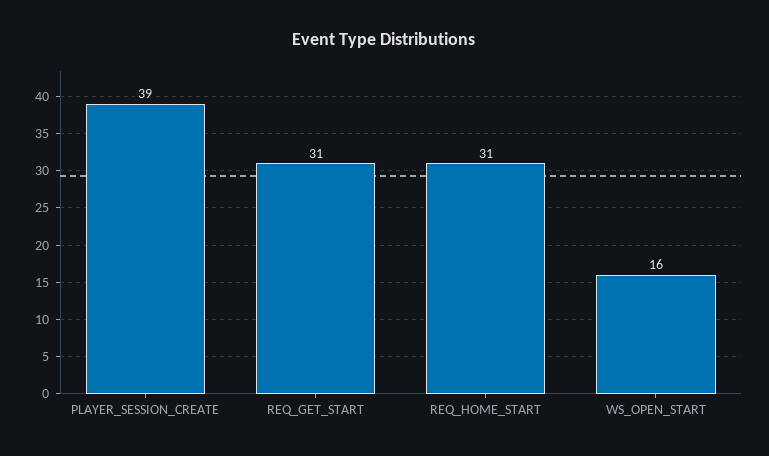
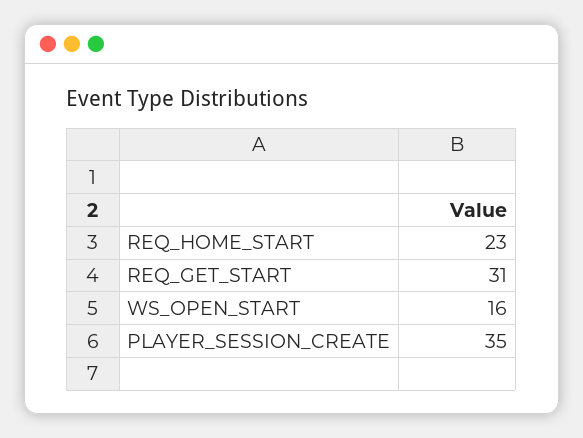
PLAYER_SESSION_CREATE: 39 -> 35
REQ_HOME_START: 31 -> 23

